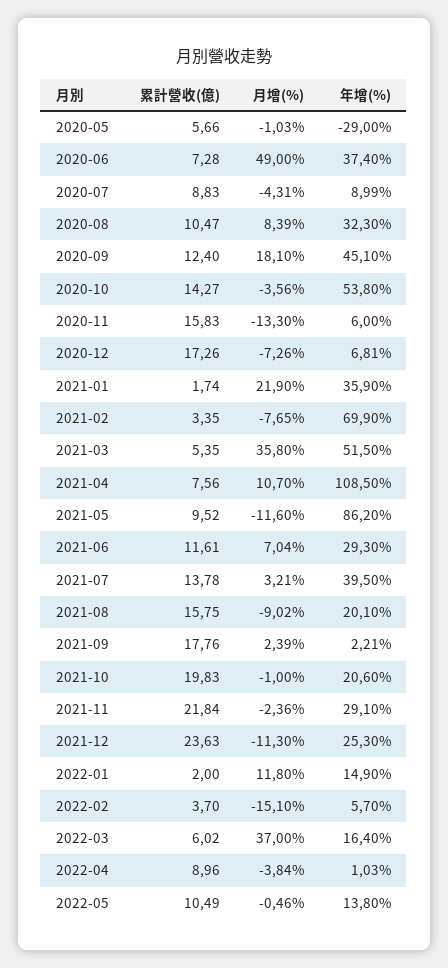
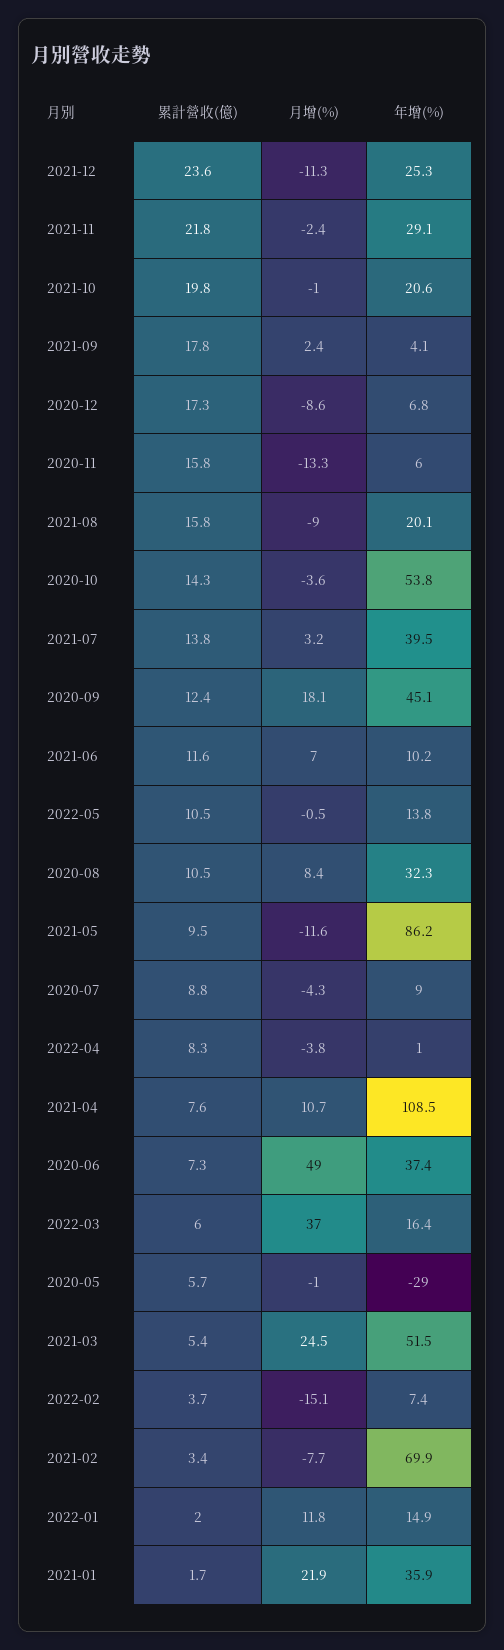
月增(%), 2020-12: -7.26 -> -8.6
月增(%), 2021-03: 35.8 -> 24.5
年增(%), 2021-06: 29.3 -> 10.2
年增(%), 2021-09: 2.21 -> 4.1
年增(%), 2022-02: 5.7 -> 7.4
累計營收(億), 2022-04: 8.96 -> 8.3

